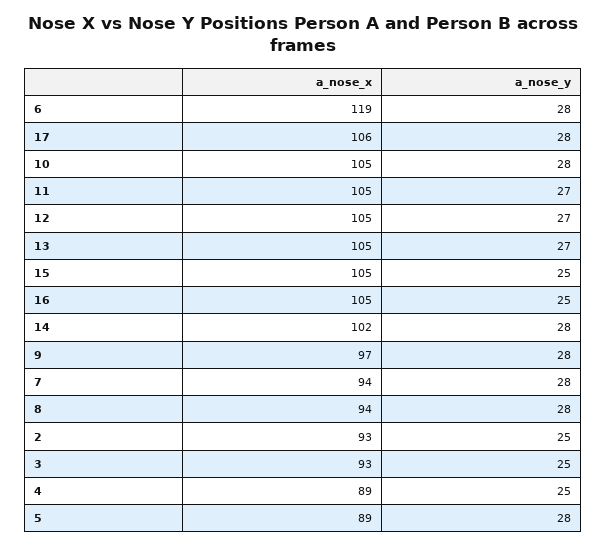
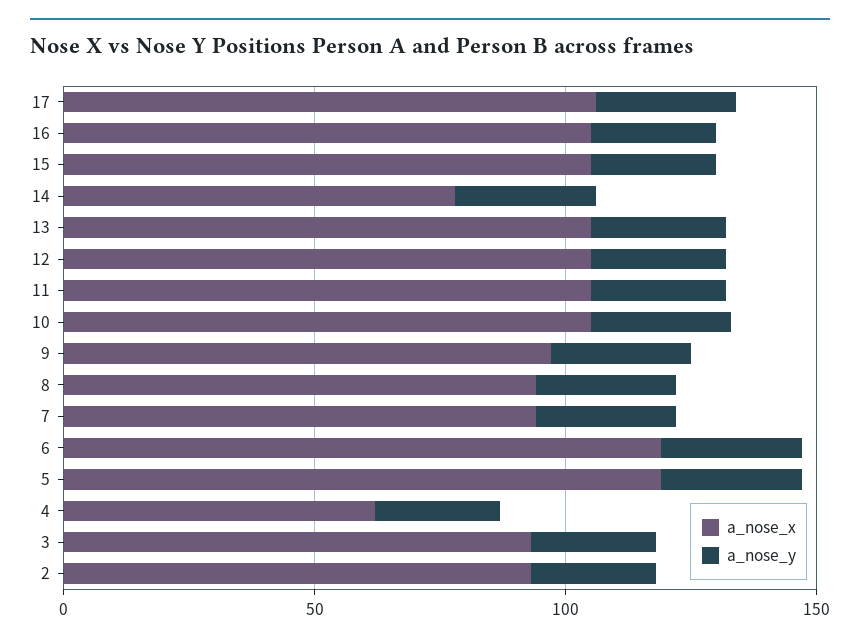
a_nose_x, 14: 102 -> 80
a_nose_x, 4: 89 -> 60
a_nose_x, 5: 89 -> 120

